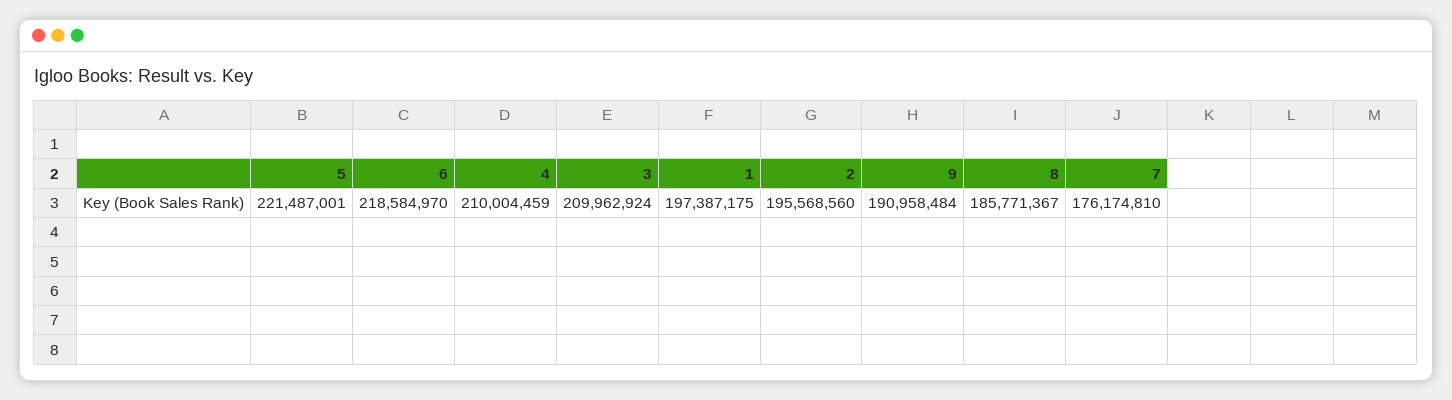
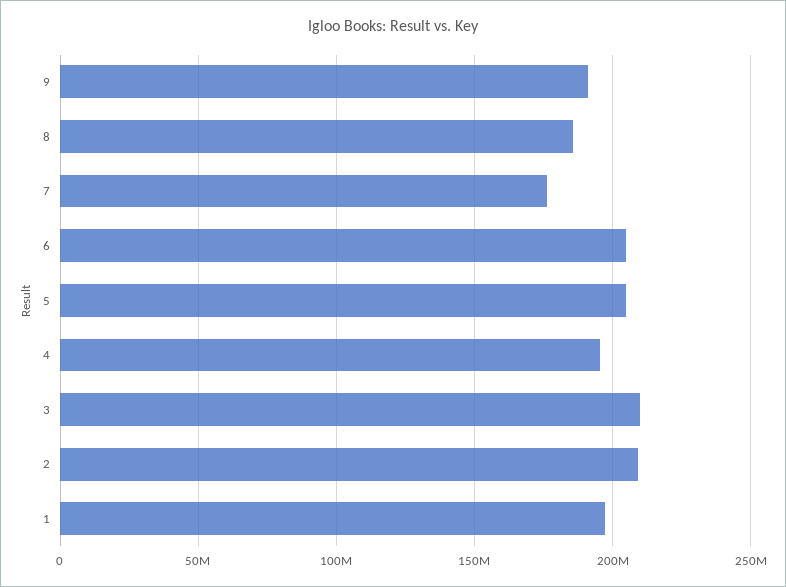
5: 221487001 -> 205000000
6: 218584970 -> 205000000
4: 210004459 -> 195000000
2: 195568560 -> 210000000

